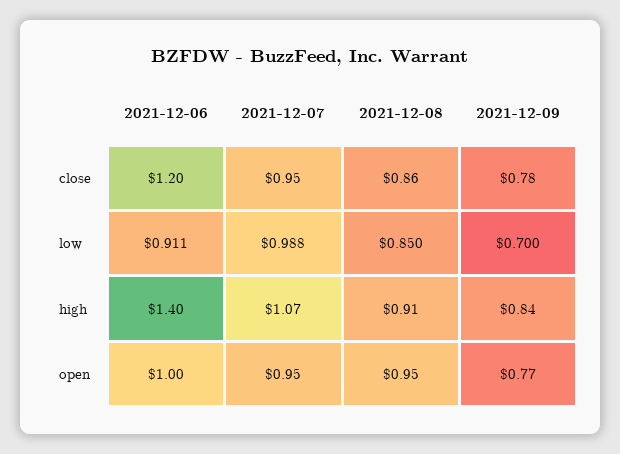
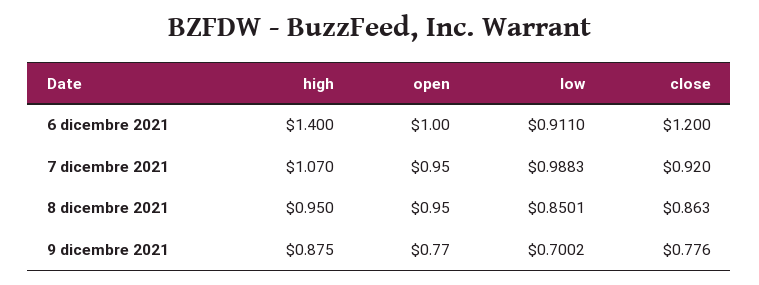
2021-12-07, close: 0.95 -> 0.92
2021-12-08, high: 0.91 -> 0.95
2021-12-09, high: 0.84 -> 0.875

